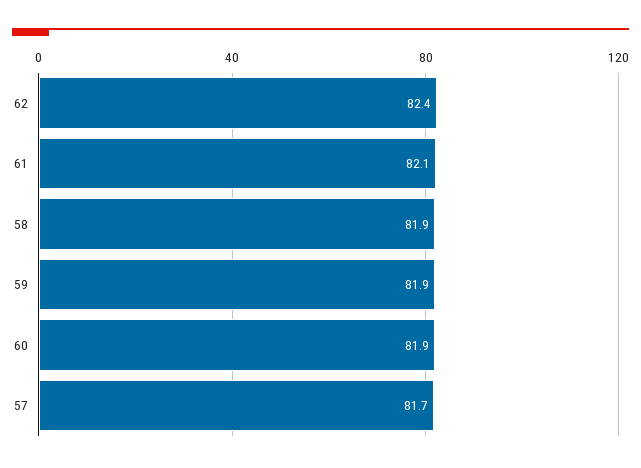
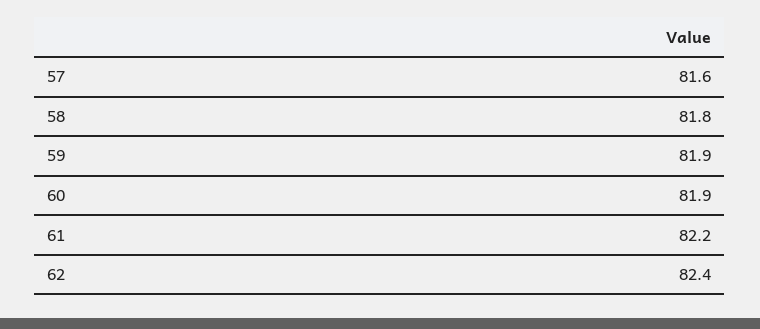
61: 82.1 -> 82.2
58: 81.9 -> 81.8
57: 81.7 -> 81.6

